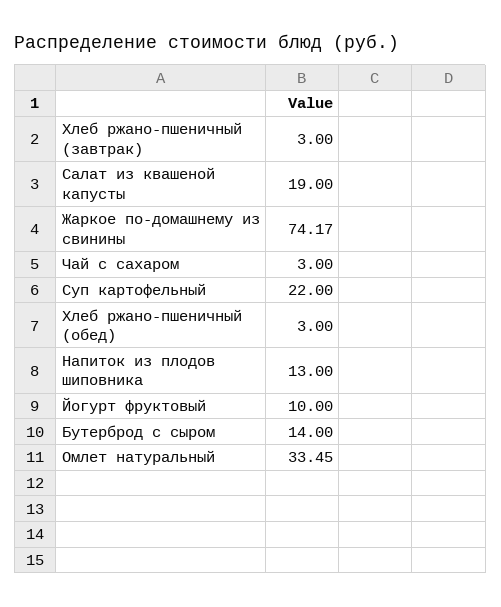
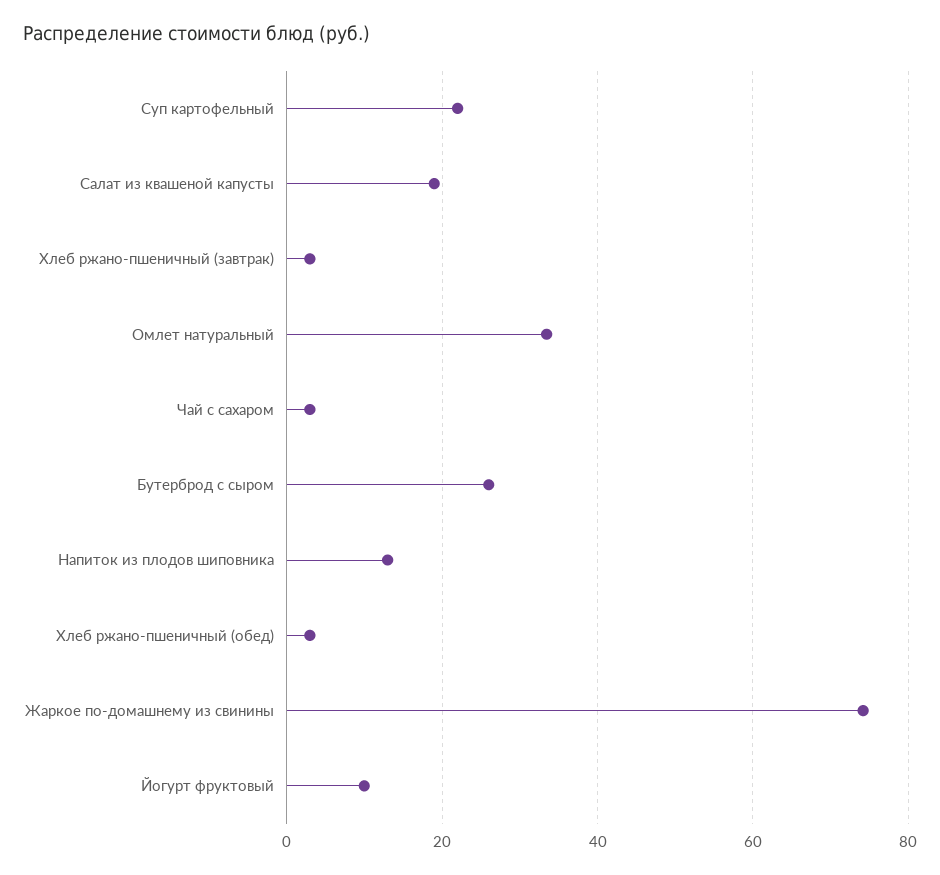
Бутерброд с сыром: 14 -> 26

